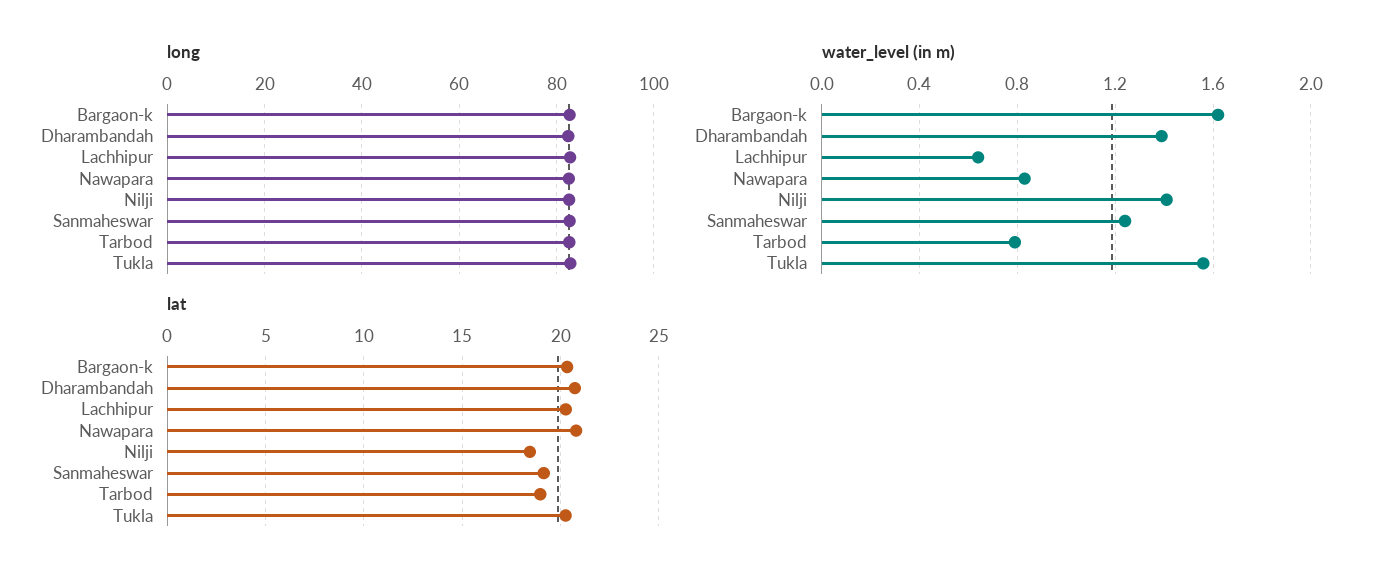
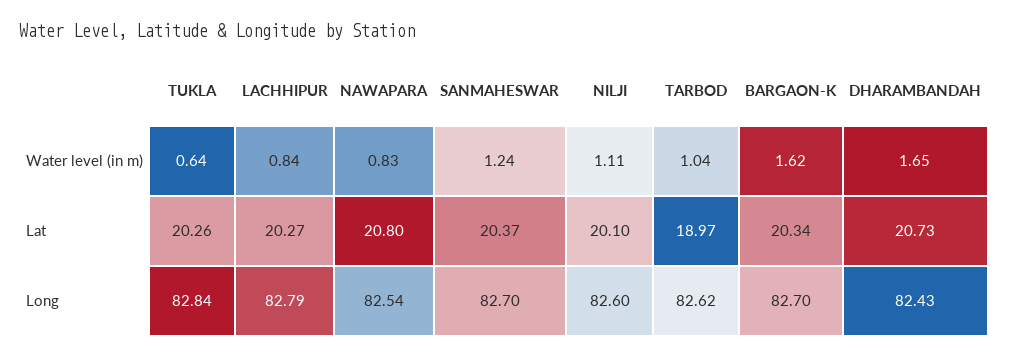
water_level (in m), Dharambandah: 1.4 -> 1.65
water_level (in m), Lachhipur: 0.65 -> 0.84
water_level (in m), Nilji: 1.4 -> 1.11
water_level (in m), Tarbod: 0.8 -> 1.04
water_level (in m), Tukla: 1.55 -> 0.64
lat, Nilji: 18.5 -> 20.1
lat, Sanmaheswar: 19 -> 20.37

